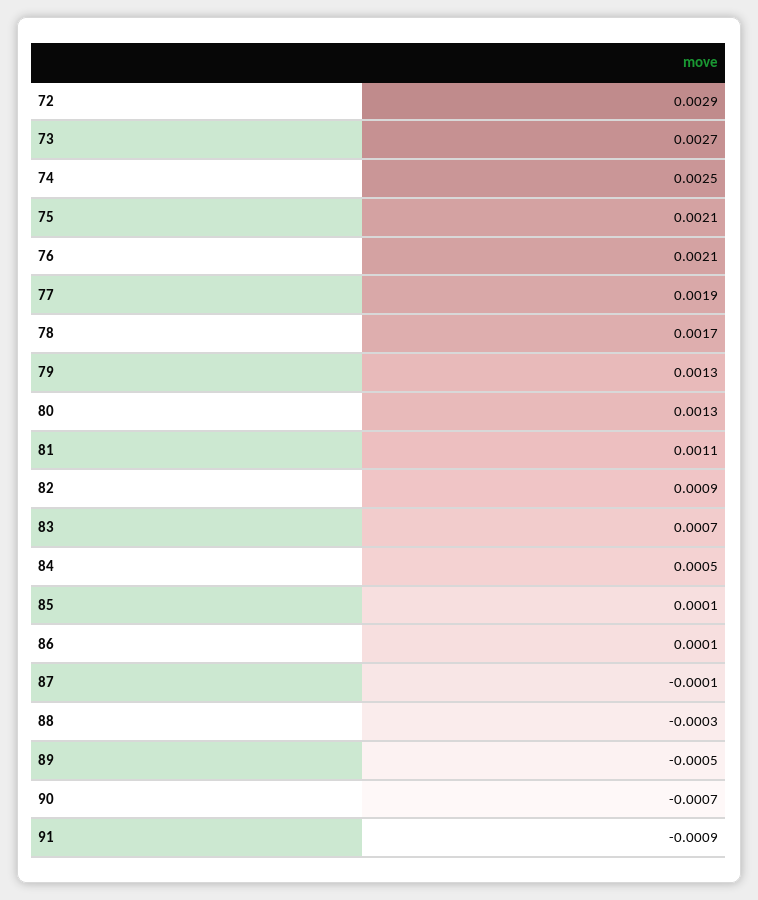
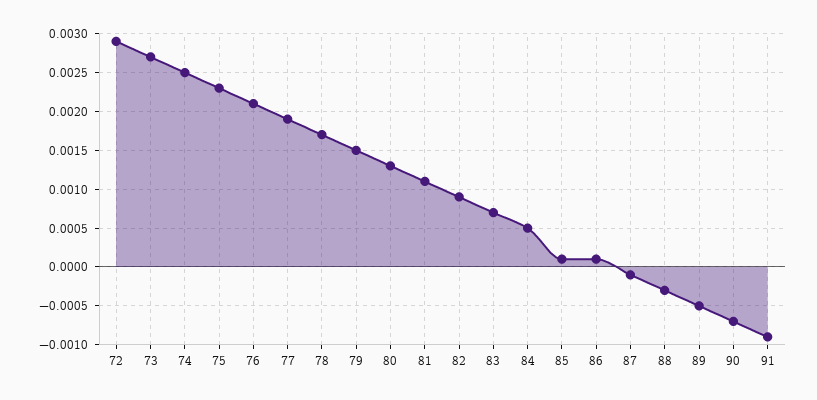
75: 0.0021 -> 0.0023
79: 0.0013 -> 0.0015

